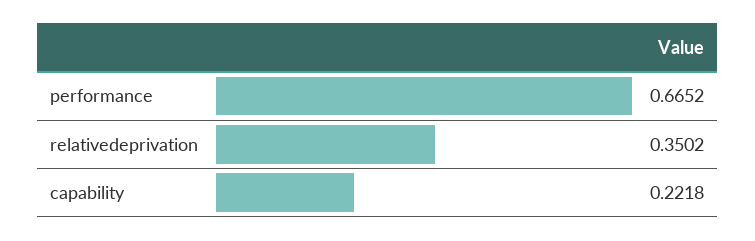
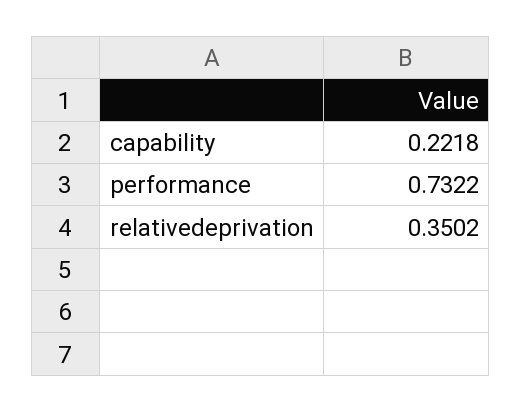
performance: 0.6652 -> 0.7322

